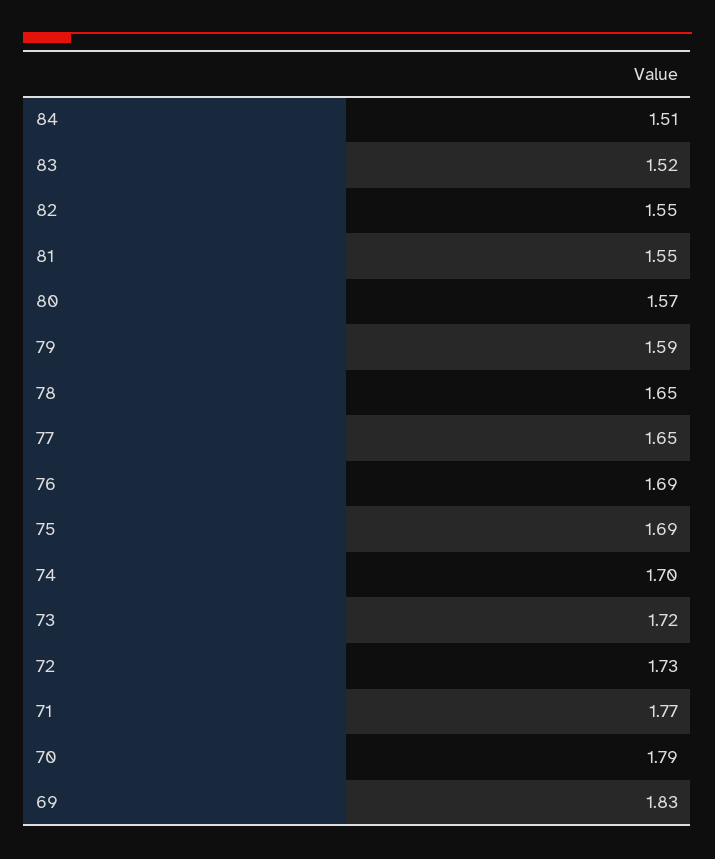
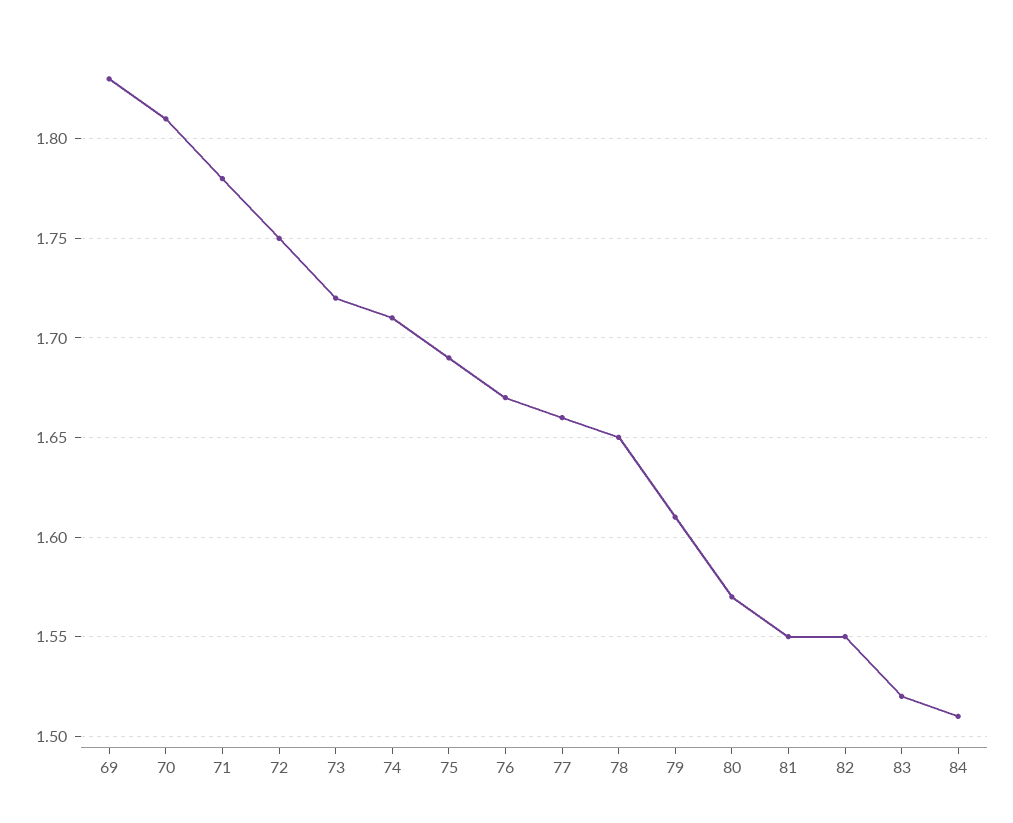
79: 1.59 -> 1.61
77: 1.65 -> 1.66
76: 1.69 -> 1.67
74: 1.7 -> 1.71
72: 1.73 -> 1.75
71: 1.77 -> 1.78
70: 1.79 -> 1.81

